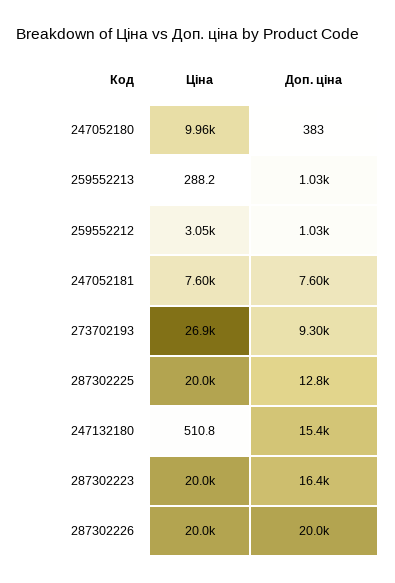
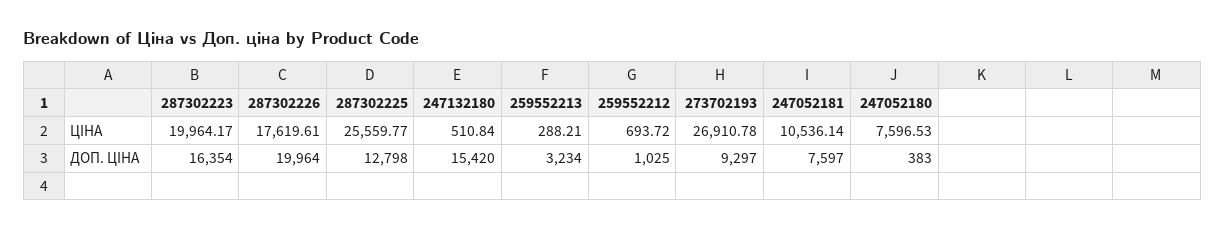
Ціна, 247052180: 9960 -> 7596.53
Доп. ціна, 259552213: 1030 -> 3234
Ціна, 259552212: 3050 -> 693.72
Ціна, 247052181: 7600 -> 10536.14
Ціна, 287302225: 20000 -> 25559.77
Ціна, 287302226: 20000 -> 17619.61

